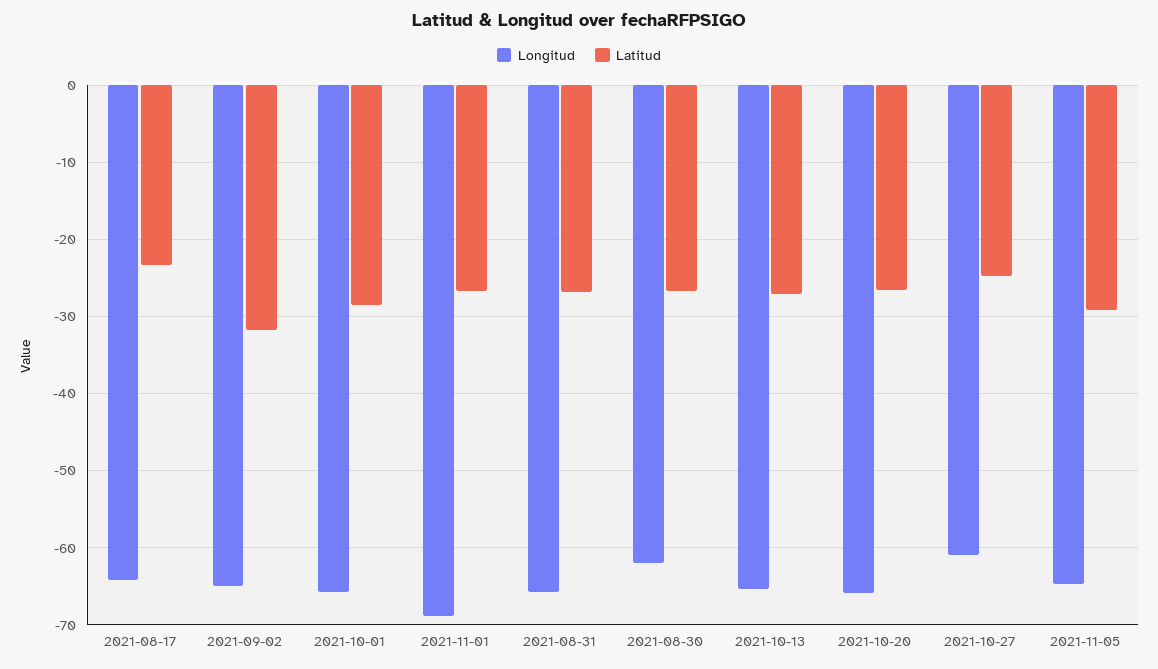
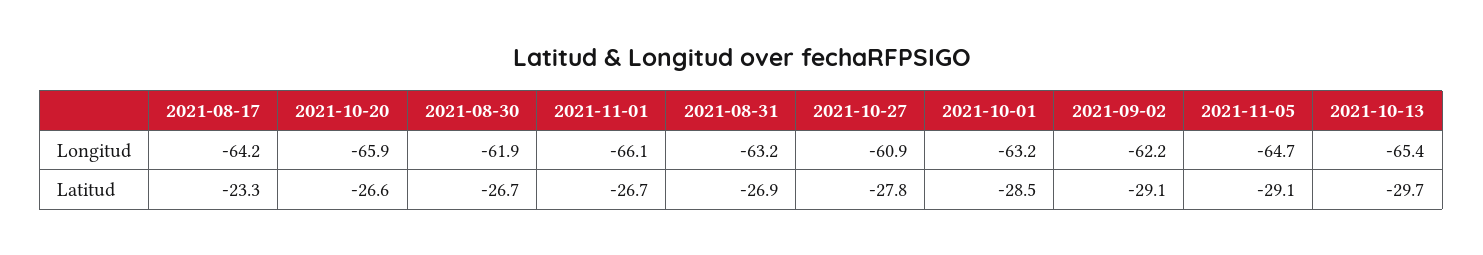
Longitud, 2021-09-02: -65 -> -62.2
Latitud, 2021-09-02: -32 -> -29.1
Longitud, 2021-10-01: -66 -> -63.2
Longitud, 2021-11-01: -69 -> -66.1
Longitud, 2021-08-31: -66 -> -63.2
Latitud, 2021-10-13: -27 -> -29.7
Latitud, 2021-10-27: -25 -> -27.8

